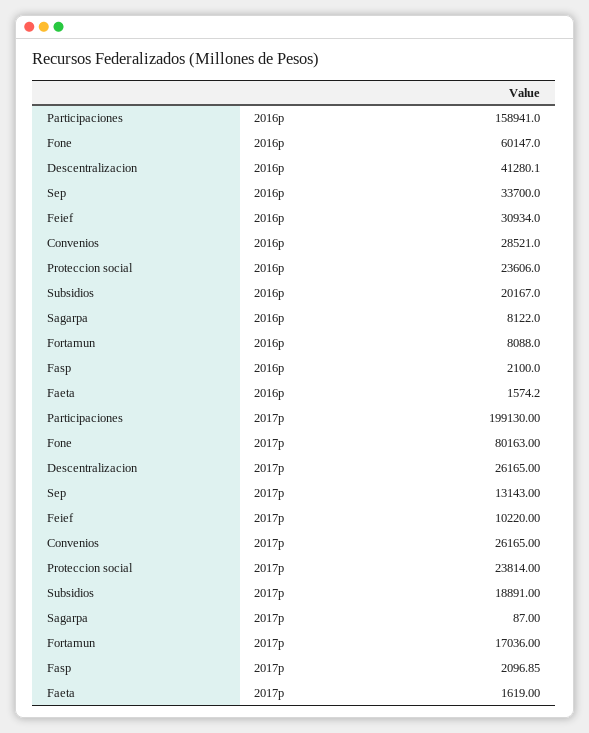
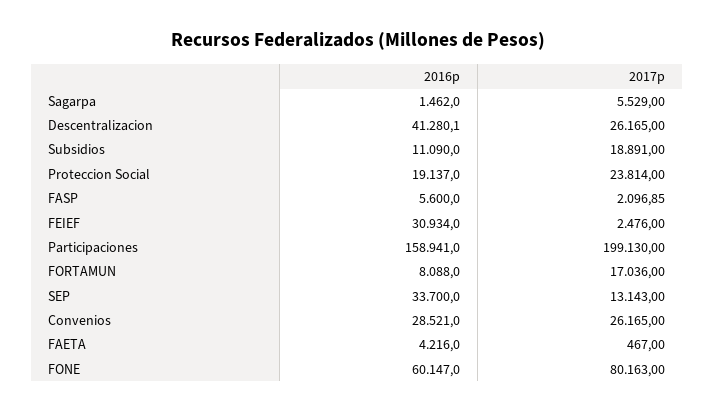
Proteccion social, 2016p: 23606 -> 19137
Subsidios, 2016p: 20167 -> 11090
Sagarpa, 2016p: 8122 -> 1462
Fasp, 2016p: 2100 -> 5600
Faeta, 2016p: 1574.2 -> 4216
Feief, 2017p: 10220 -> 2476
Sagarpa, 2017p: 87 -> 5529
Faeta, 2017p: 1619 -> 467

